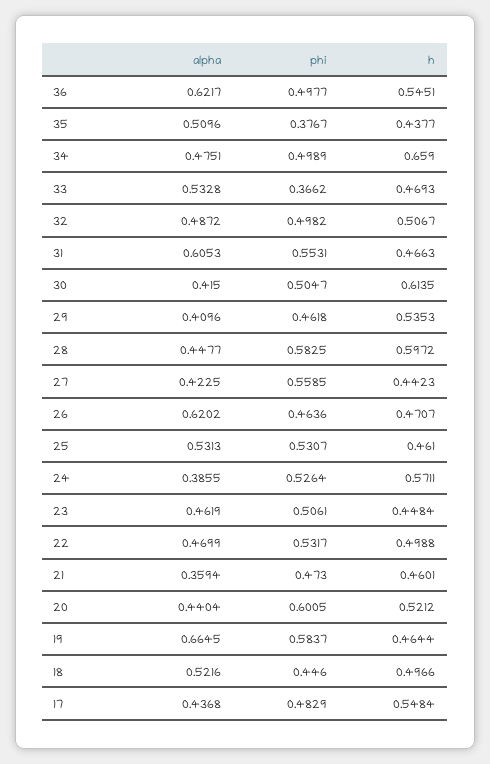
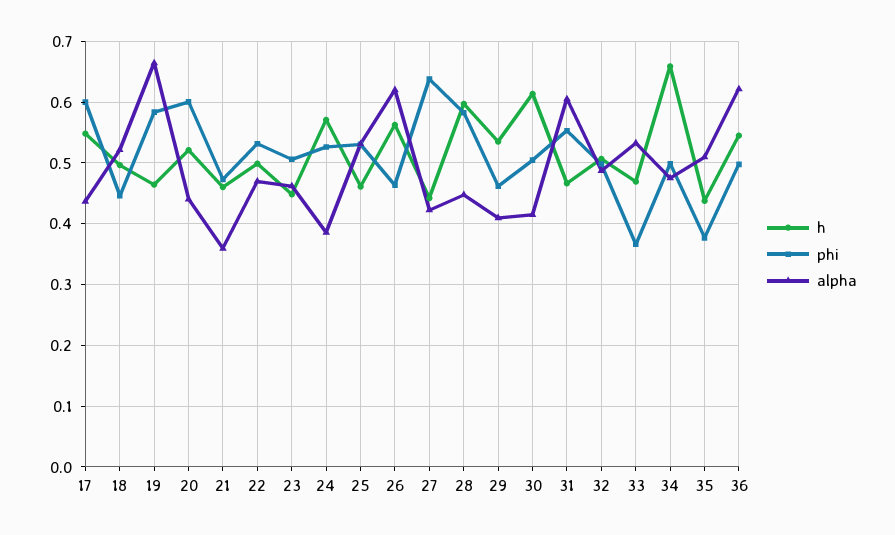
phi, 27: 0.5585 -> 0.64
h, 26: 0.4707 -> 0.56
phi, 17: 0.4829 -> 0.6

